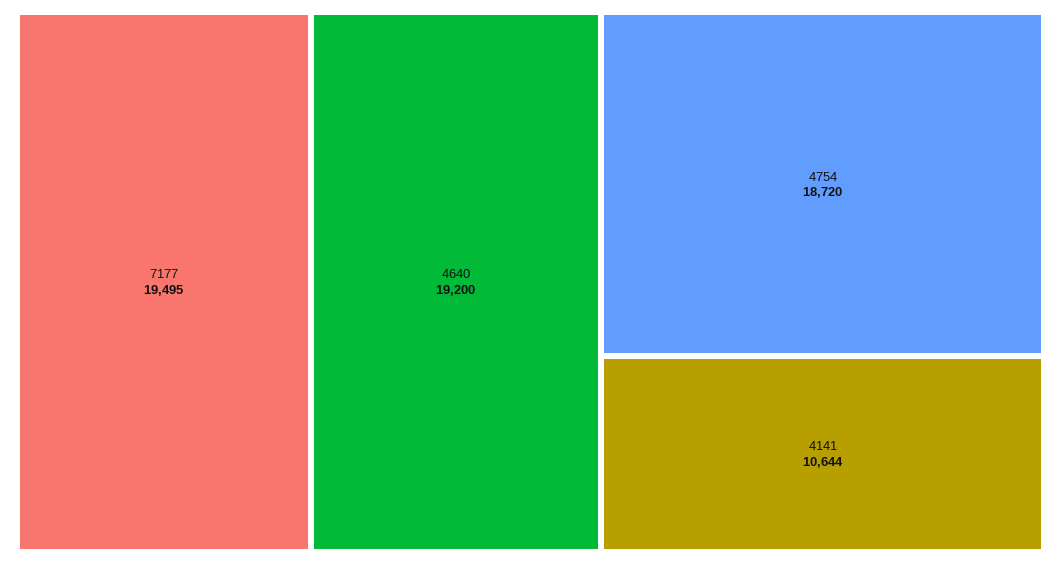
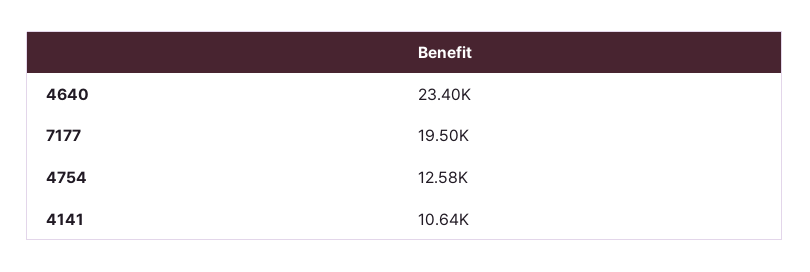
4640: 19200 -> 23400
4754: 18720 -> 12580

